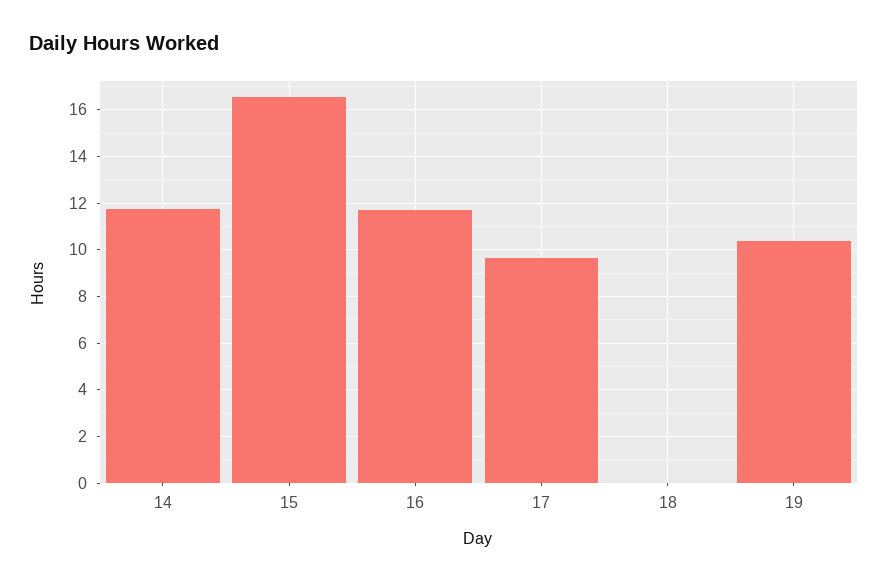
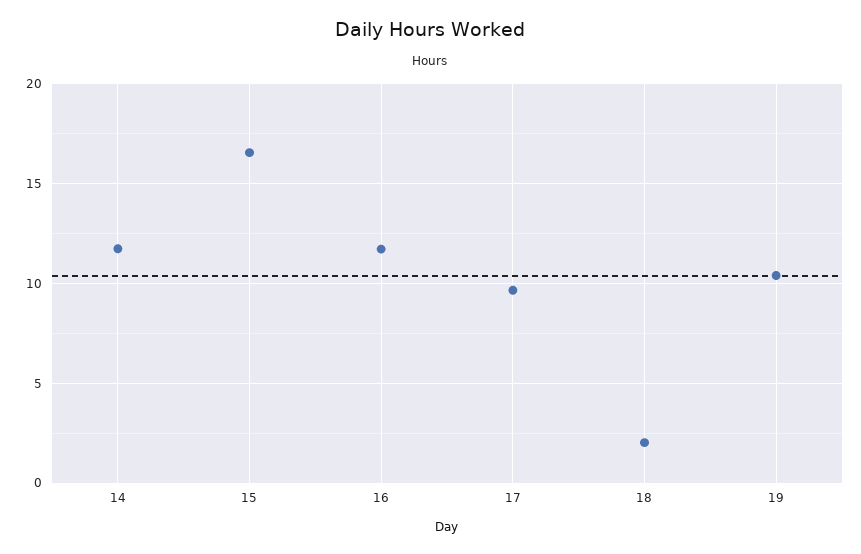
18: 0 -> 2

